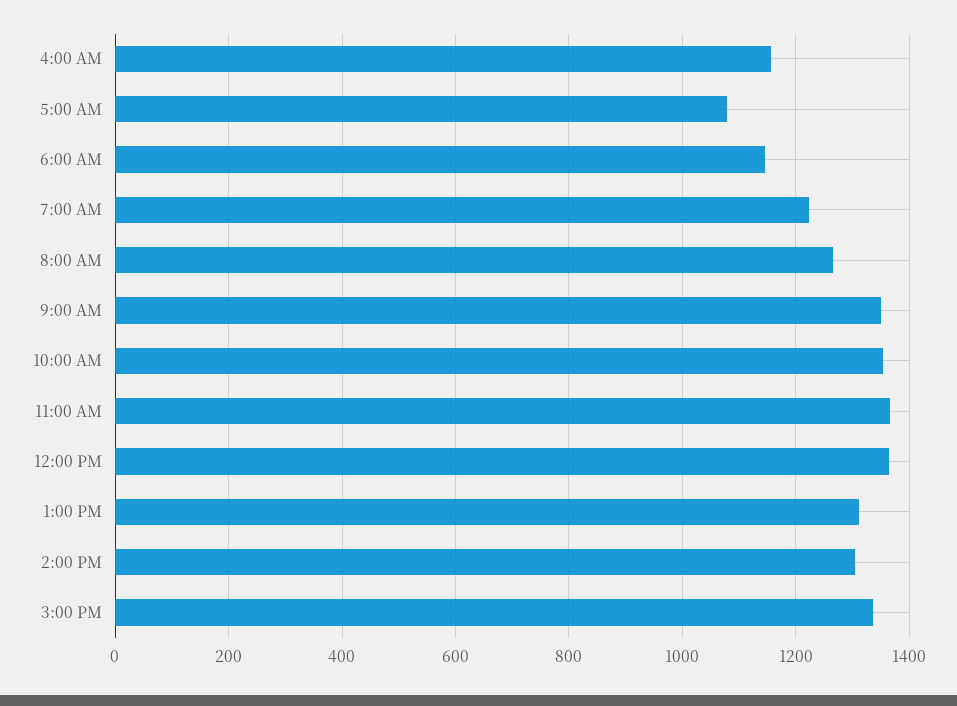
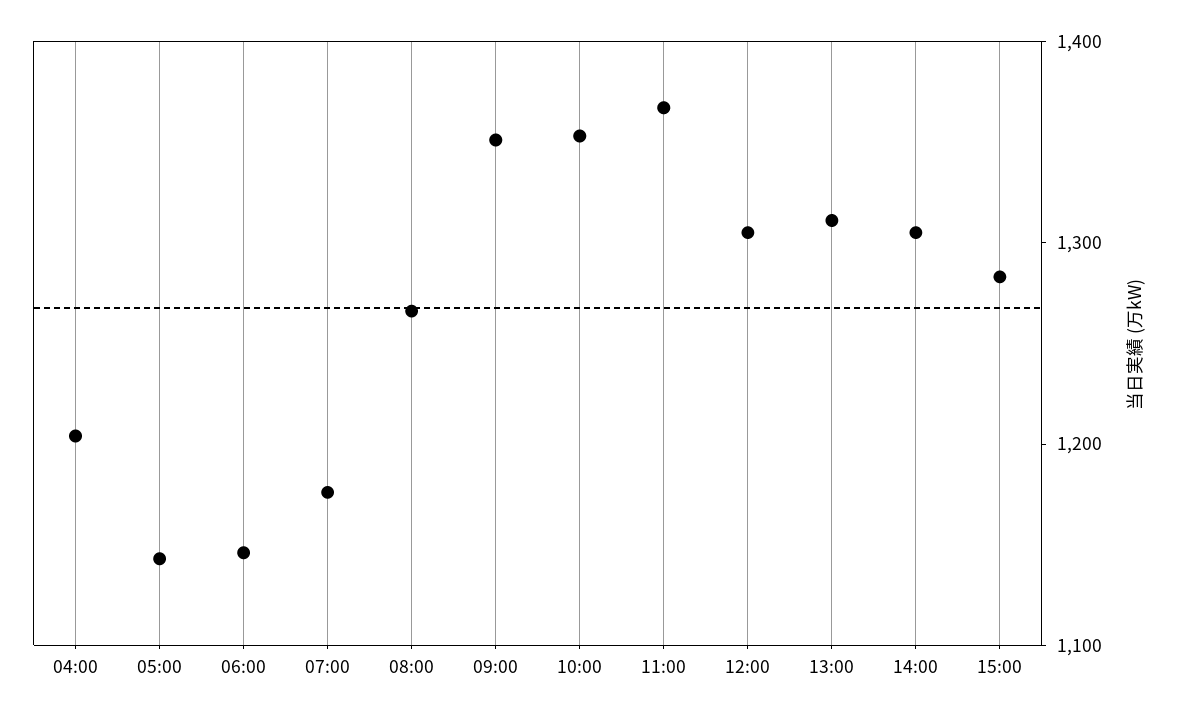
4:00 AM: 1160 -> 1200
5:00 AM: 1080 -> 1140
7:00 AM: 1220 -> 1180
12:00 PM: 1360 -> 1300
3:00 PM: 1340 -> 1280

